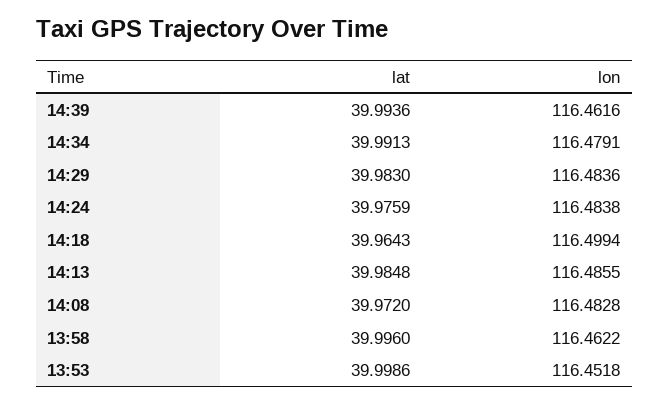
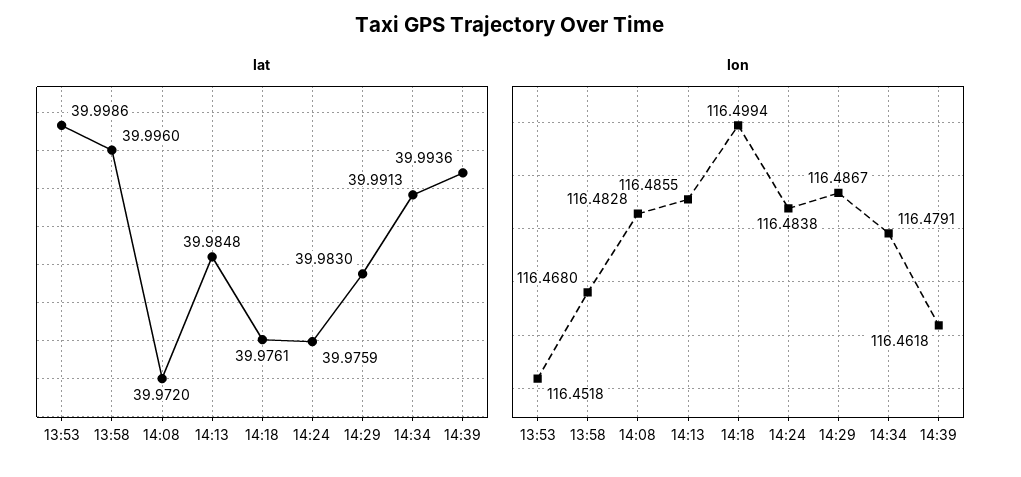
lon, 14:39: 116.4616 -> 116.4618
lon, 14:29: 116.4836 -> 116.4867
lat, 14:18: 39.9643 -> 39.9761
lon, 13:58: 116.4622 -> 116.468

